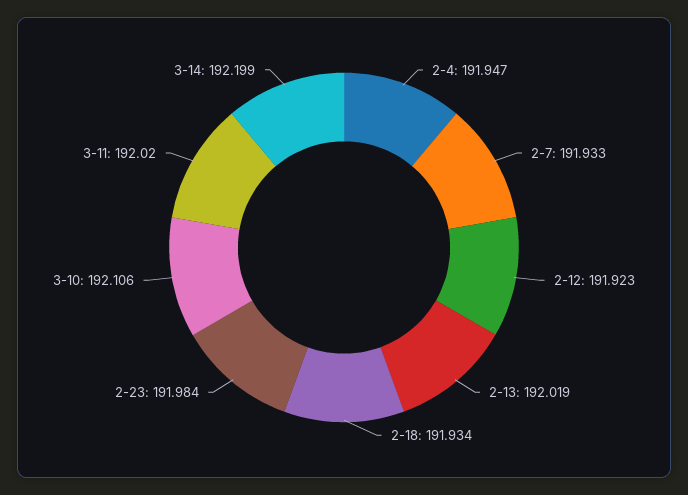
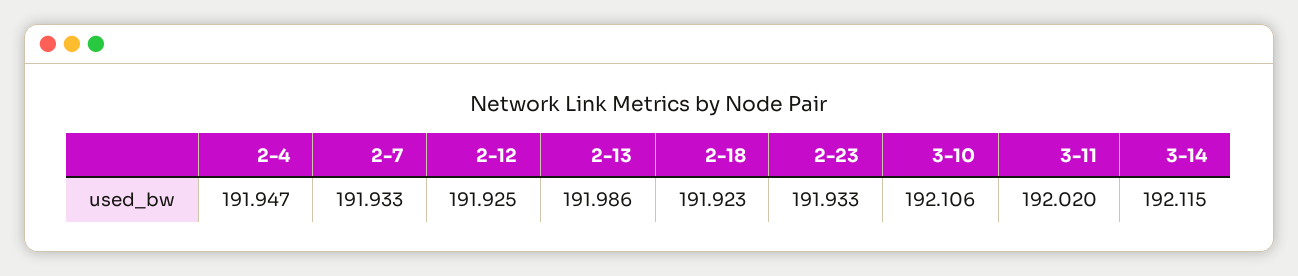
2-12: 191.923 -> 191.925
2-13: 192.019 -> 191.986
2-18: 191.934 -> 191.923
2-23: 191.984 -> 191.933
3-14: 192.199 -> 192.115

